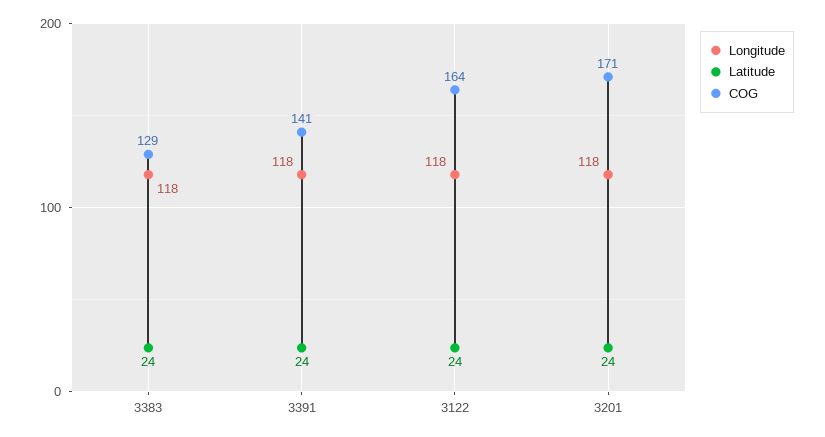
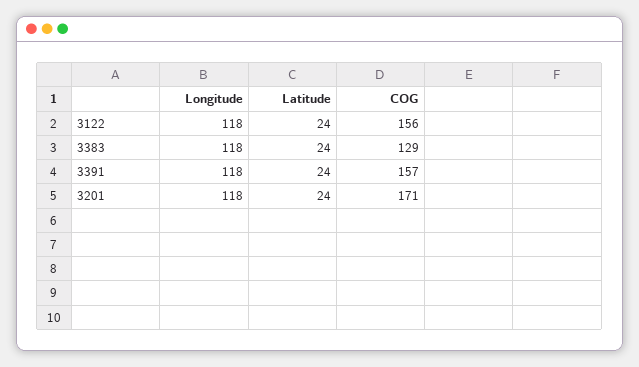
COG, 3391: 141 -> 157
COG, 3122: 164 -> 156

